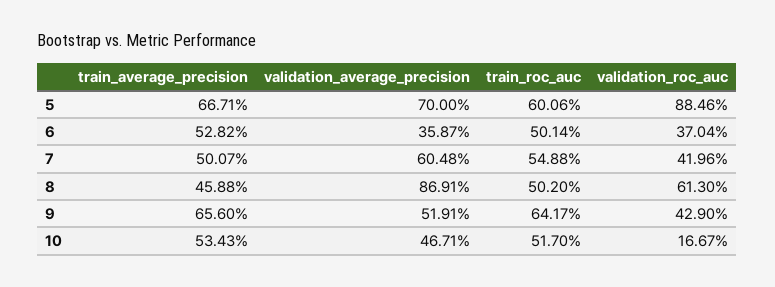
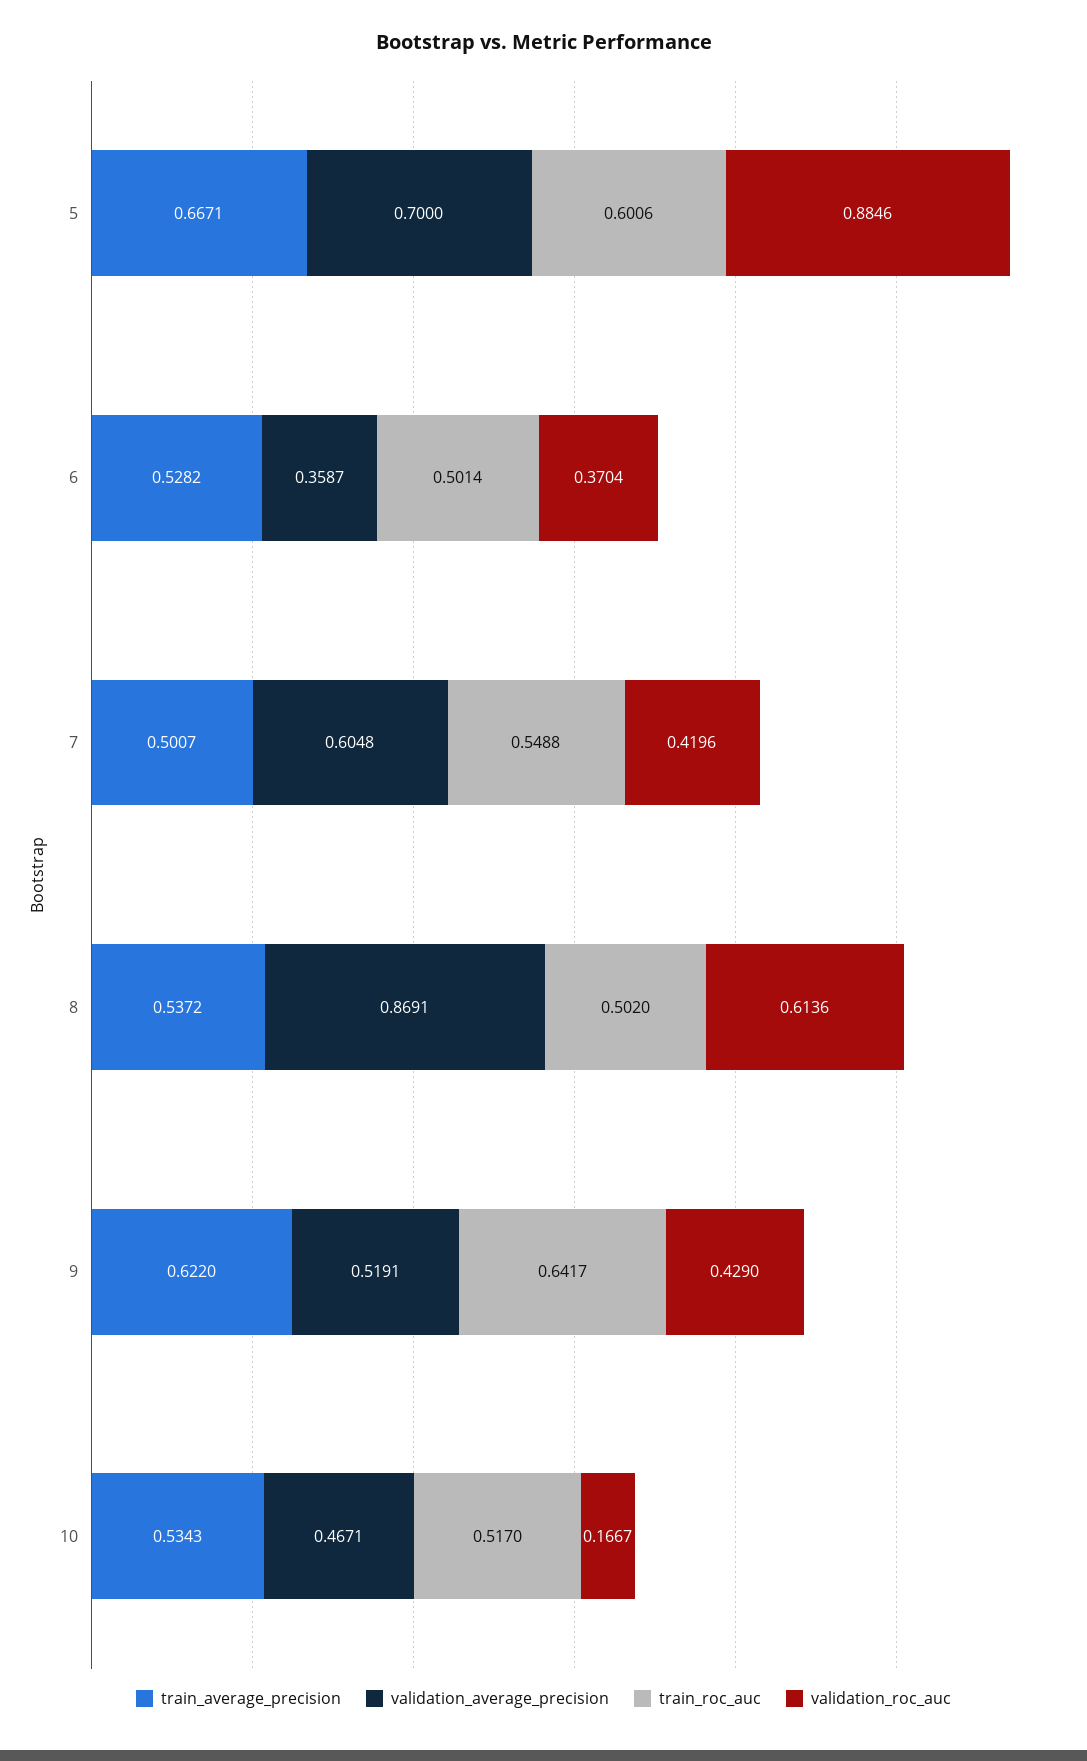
train_average_precision, 8: 0.4588 -> 0.5372
validation_roc_auc, 8: 0.613 -> 0.6136
train_average_precision, 9: 0.656 -> 0.622

